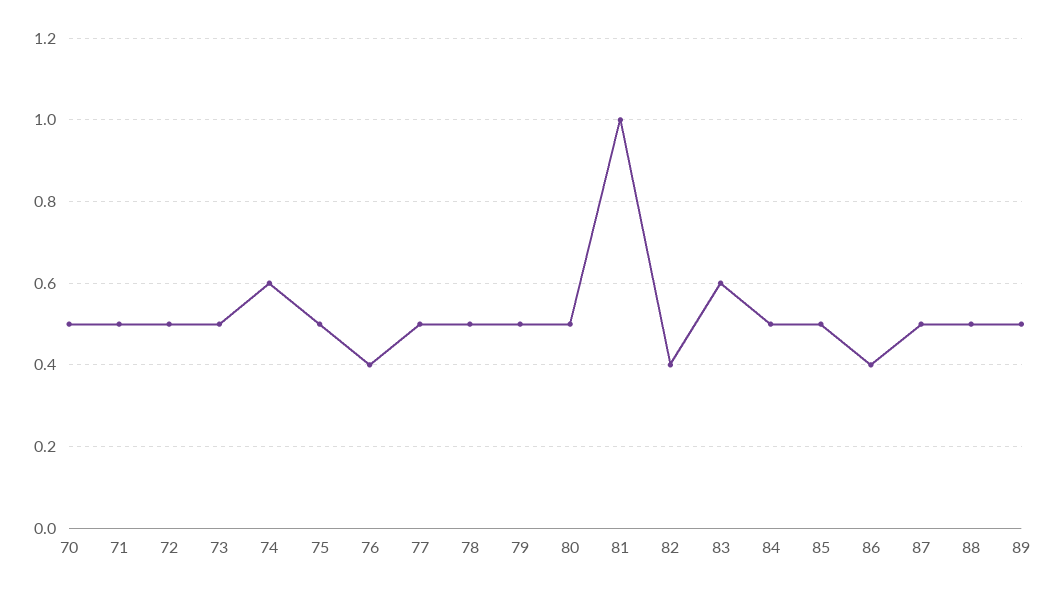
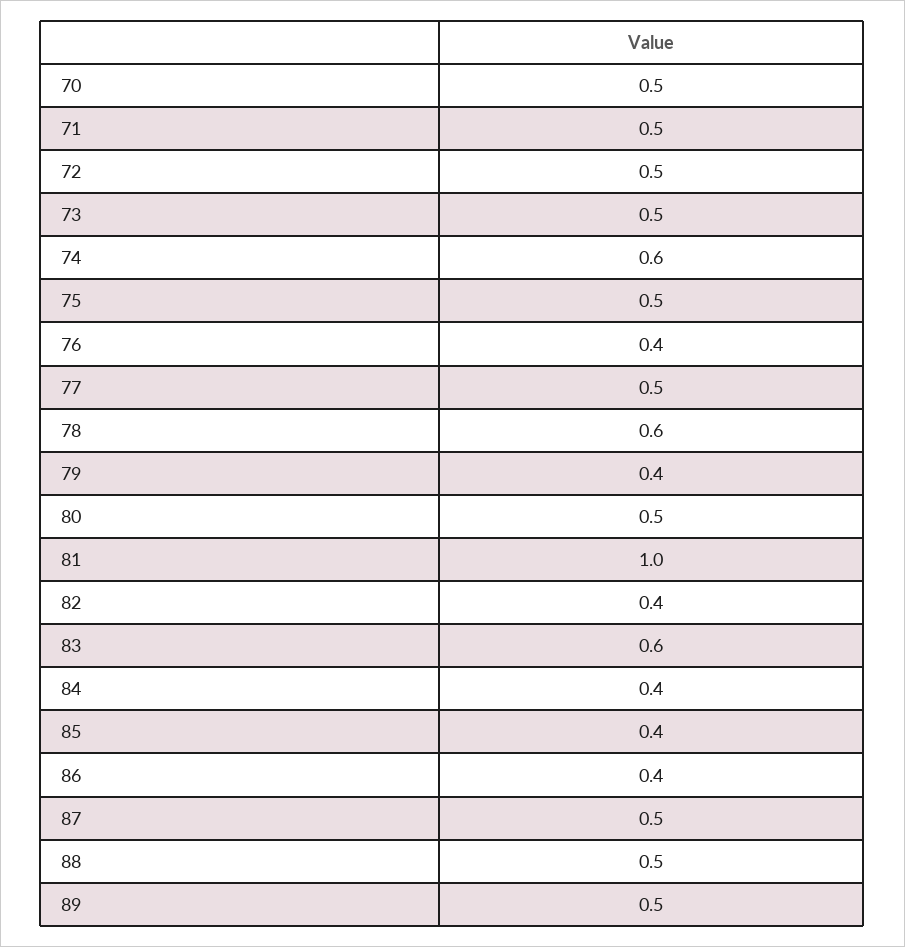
78: 0.5 -> 0.6
79: 0.5 -> 0.4
84: 0.5 -> 0.4
85: 0.5 -> 0.4

